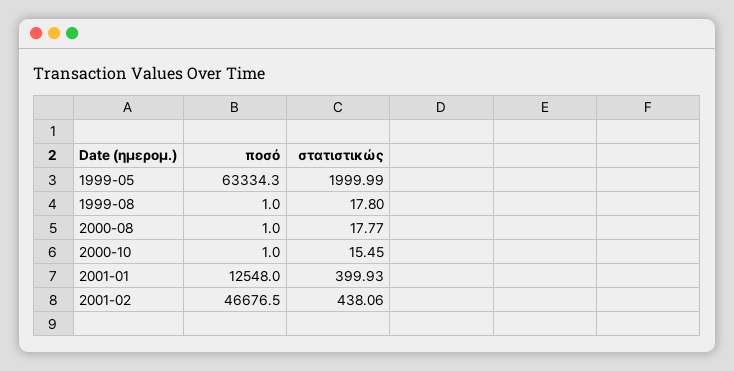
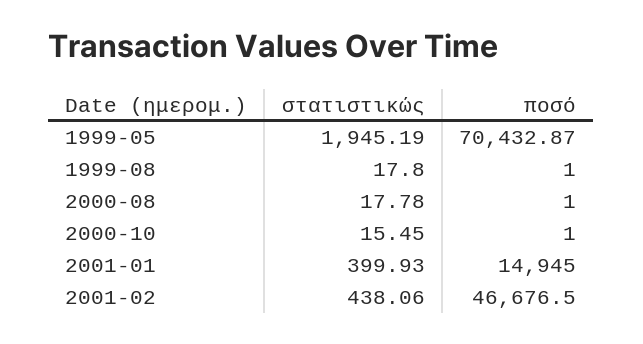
ποσό, 1999-05: 63334.3 -> 70432.87
στατιστικώς, 1999-05: 1999.99 -> 1945.19
στατιστικώς, 2000-08: 17.77 -> 17.78
ποσό, 2001-01: 12548 -> 14945

